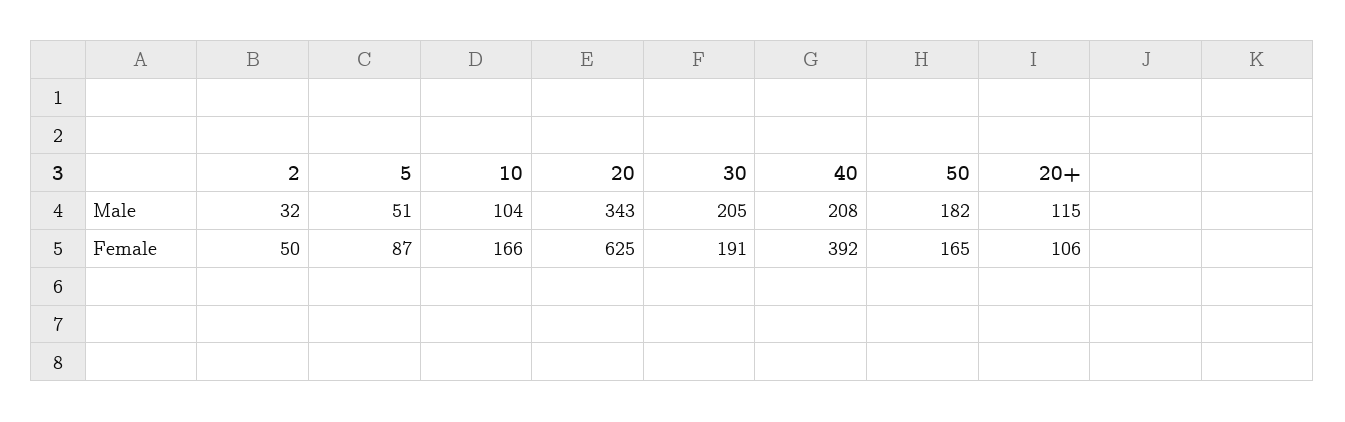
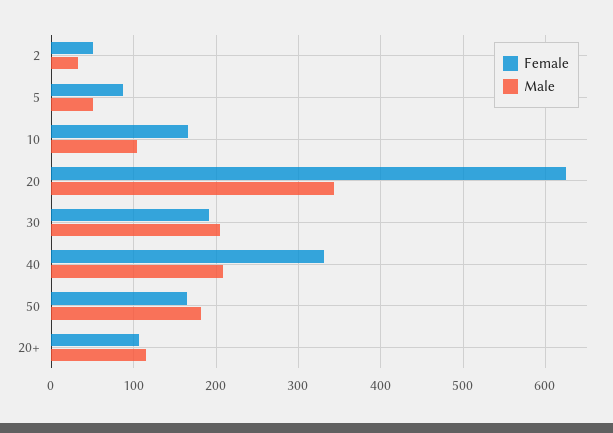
Female, 40: 392 -> 330

